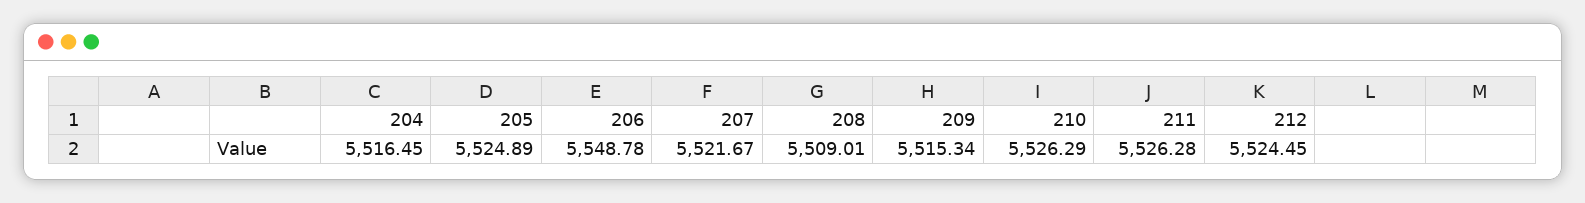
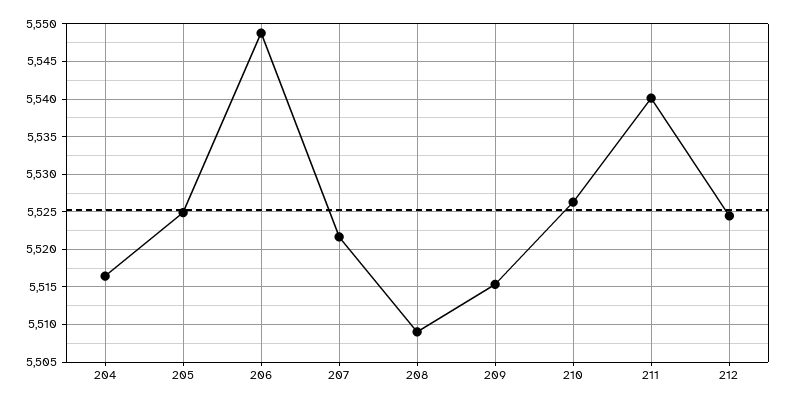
211: 5526.28 -> 5540

